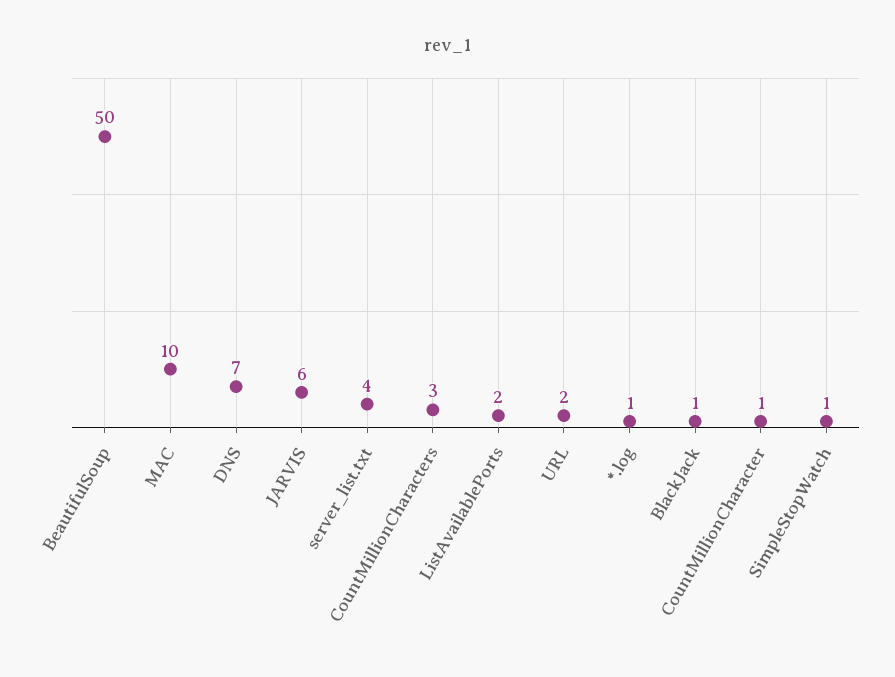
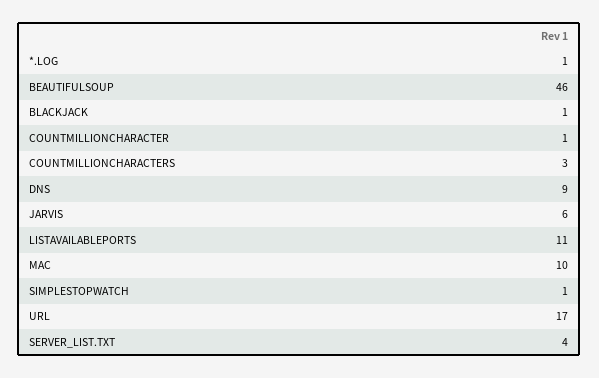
BeautifulSoup: 50 -> 46
DNS: 7 -> 9
ListAvailablePorts: 2 -> 11
URL: 2 -> 17

